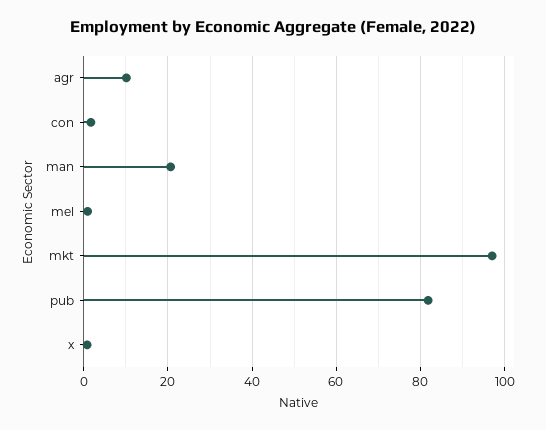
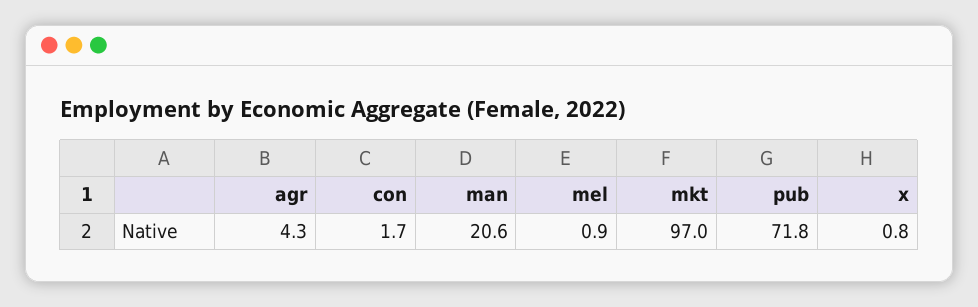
agr: 10 -> 4.3
pub: 82 -> 71.8

